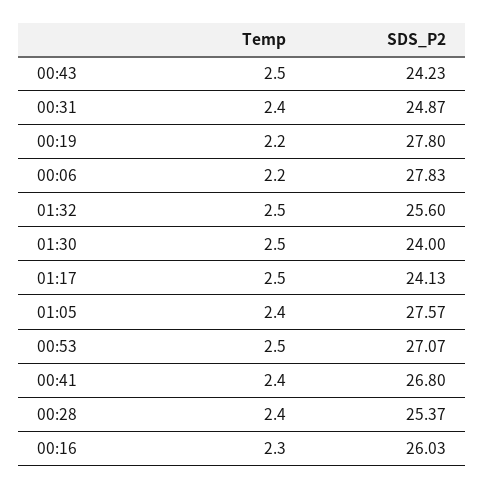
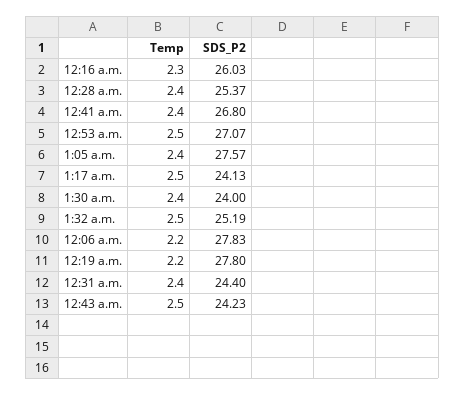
SDS_P2, 00:31: 24.87 -> 24.4
SDS_P2, 01:32: 25.6 -> 25.19
Temp, 01:30: 2.5 -> 2.4

